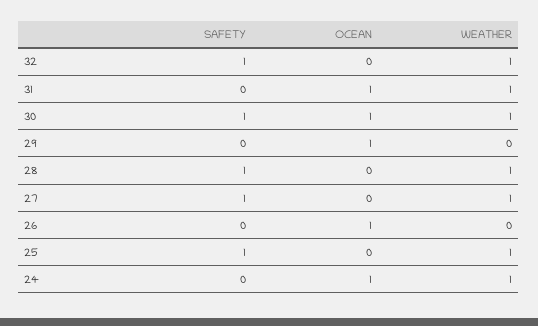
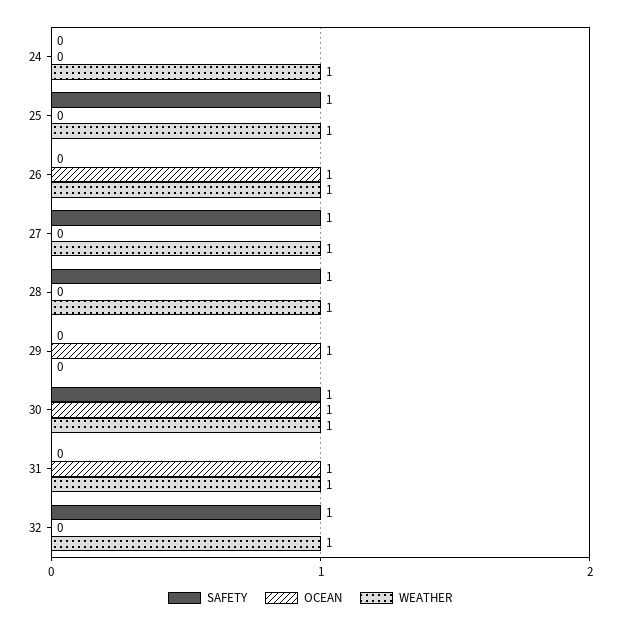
WEATHER, 26: 0 -> 1
OCEAN, 24: 1 -> 0

